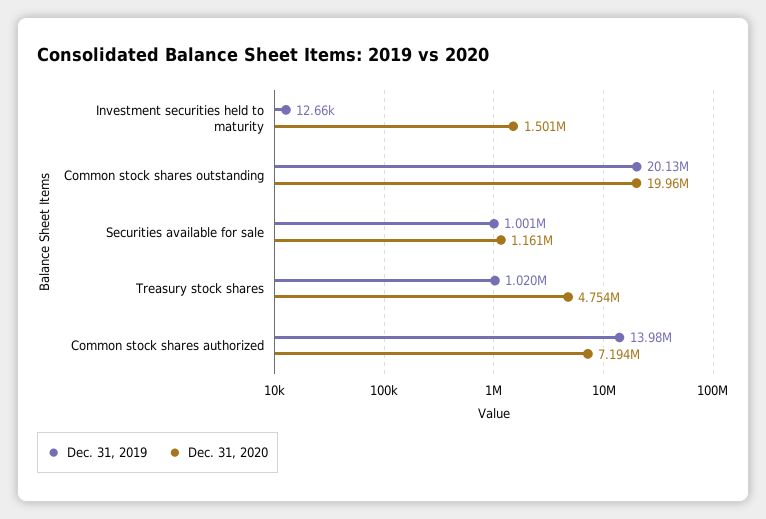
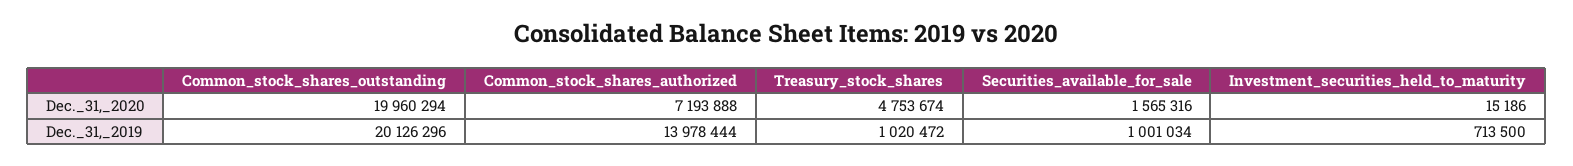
Dec. 31, 2019, Investment securities held to maturity: 12660 -> 713500
Dec. 31, 2020, Investment securities held to maturity: 1501000 -> 15186
Dec. 31, 2020, Securities available for sale: 1161000 -> 1565316

